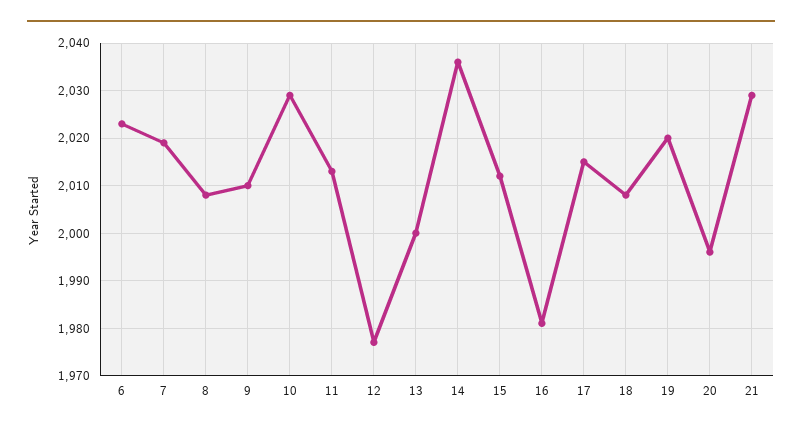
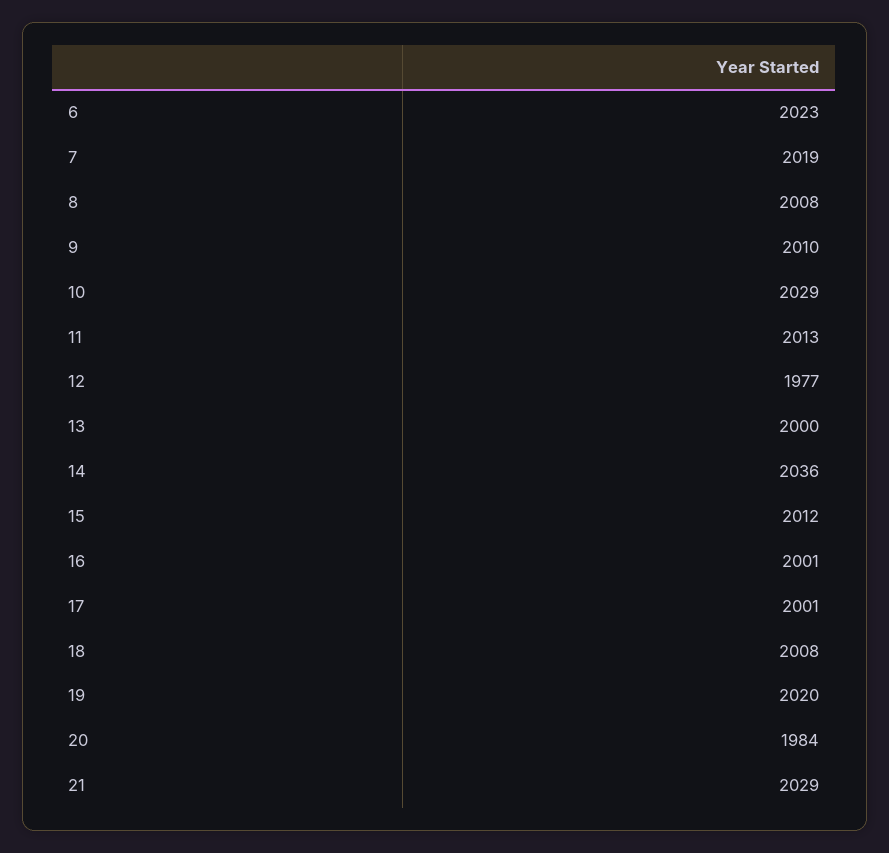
16: 1980 -> 2001
17: 2015 -> 2001
20: 1995 -> 1984

